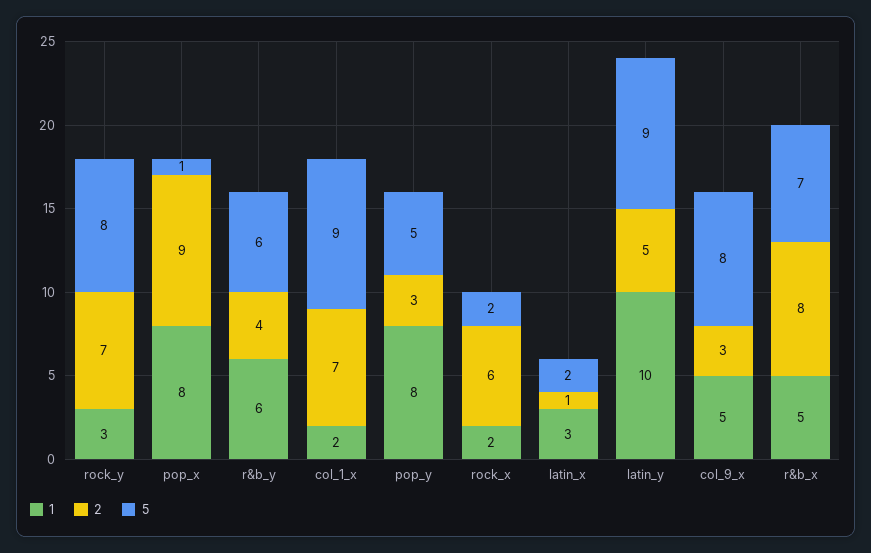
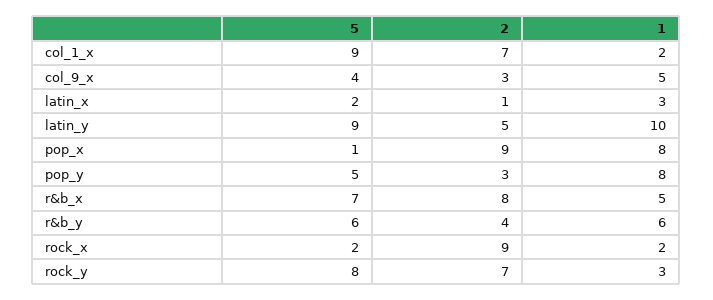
2, rock_x: 6 -> 9
5, col_9_x: 8 -> 4

